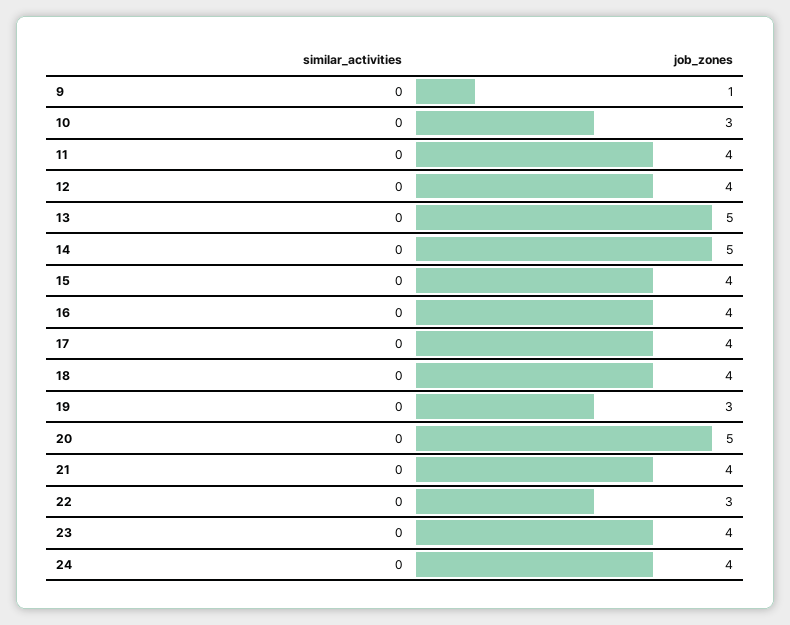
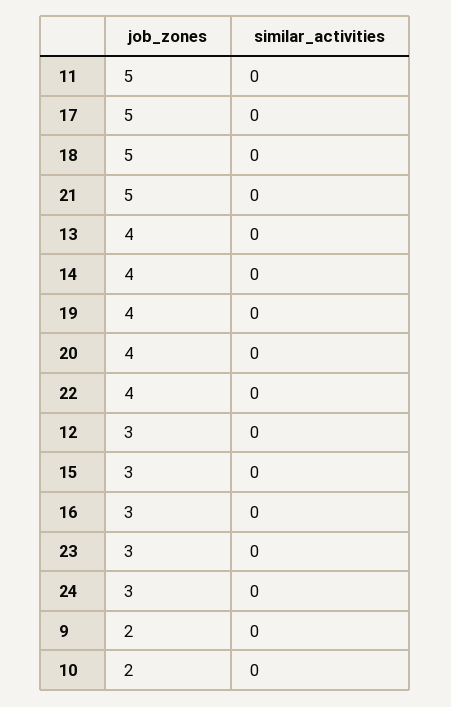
job_zones, 9: 1 -> 2
job_zones, 10: 3 -> 2
job_zones, 11: 4 -> 5
job_zones, 12: 4 -> 3
job_zones, 13: 5 -> 4
job_zones, 14: 5 -> 4
job_zones, 15: 4 -> 3
job_zones, 16: 4 -> 3
job_zones, 17: 4 -> 5
job_zones, 18: 4 -> 5
job_zones, 19: 3 -> 4
job_zones, 20: 5 -> 4
job_zones, 21: 4 -> 5
job_zones, 22: 3 -> 4
job_zones, 23: 4 -> 3
job_zones, 24: 4 -> 3

